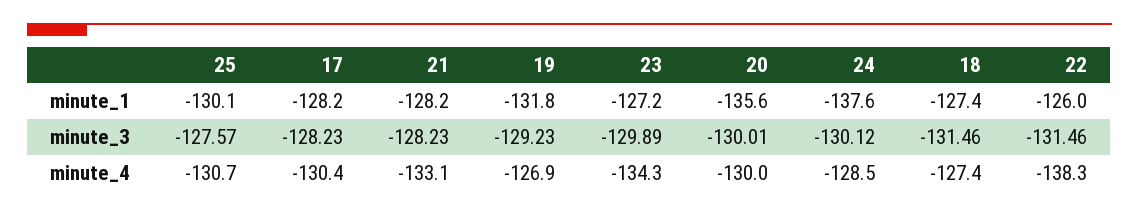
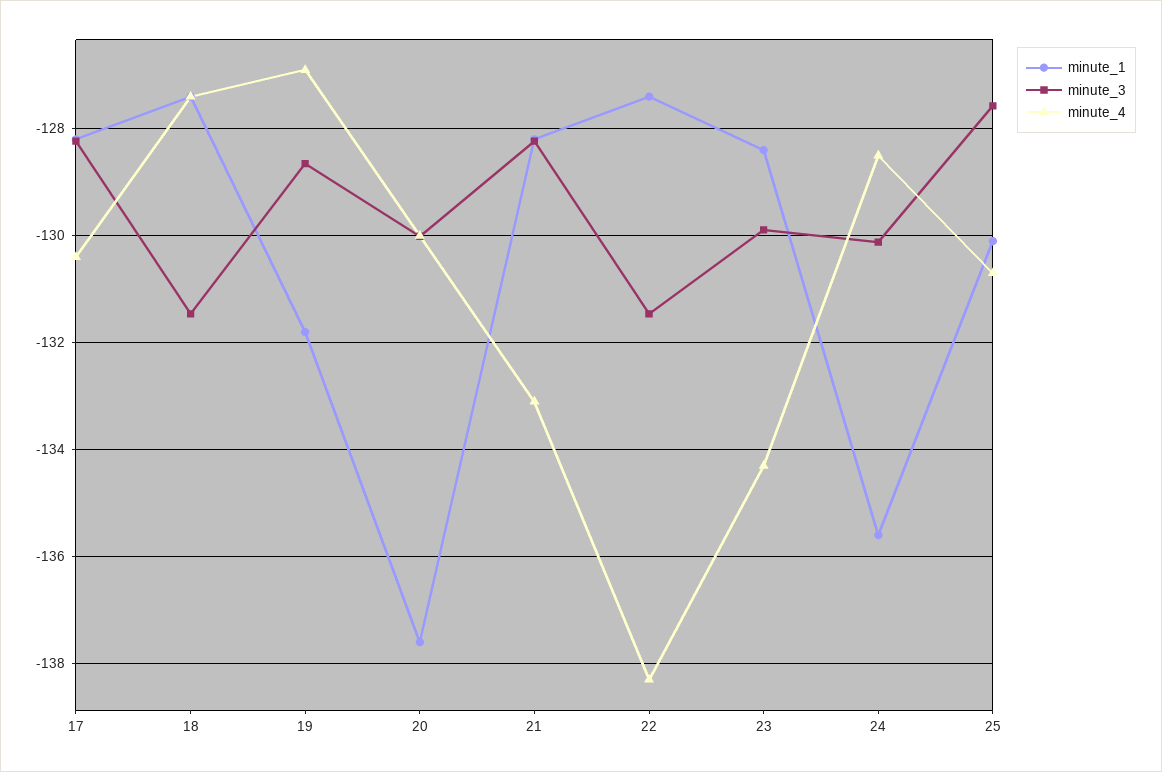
minute_1, 23: -127.2 -> -128.4
minute_1, 20: -135.6 -> -137.6
minute_1, 24: -137.6 -> -135.6
minute_1, 22: -126 -> -127.4
minute_3, 19: -129.23 -> -128.6

